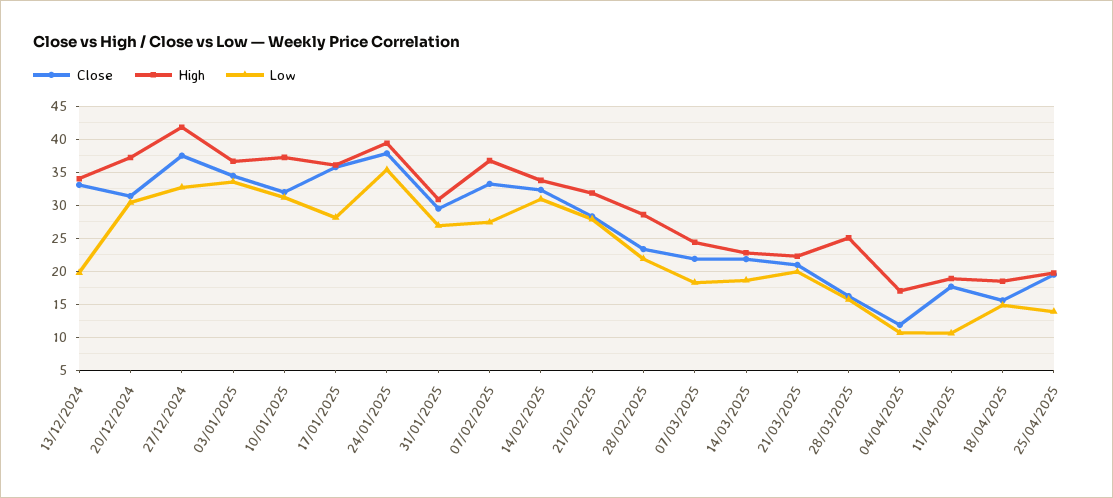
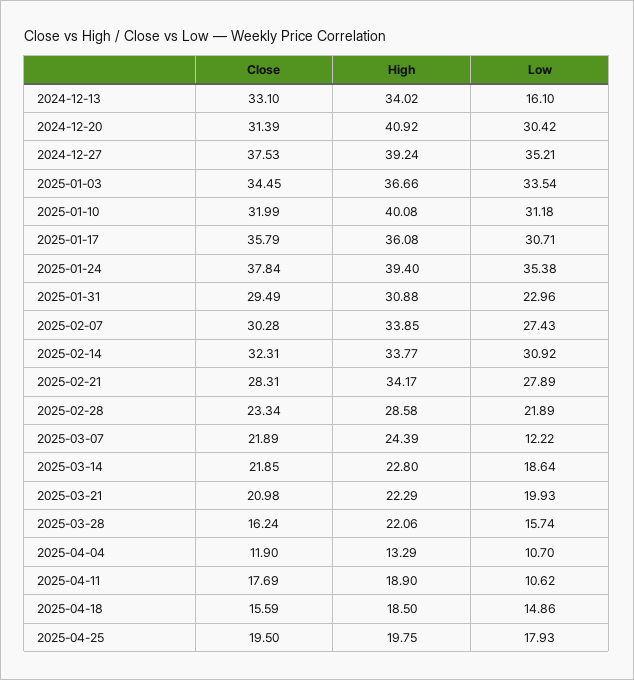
Low, 13/12/2024: 20 -> 16.1
High, 20/12/2024: 37 -> 40.92
High, 27/12/2024: 42 -> 39.24
Low, 27/12/2024: 33 -> 35.21
High, 10/01/2025: 37 -> 40.08
Low, 17/01/2025: 28 -> 30.71
Low, 31/01/2025: 27 -> 22.96
Close, 07/02/2025: 33 -> 30.28
High, 07/02/2025: 37 -> 33.85
High, 21/02/2025: 32 -> 34.17
Low, 07/03/2025: 18 -> 12.22
High, 28/03/2025: 25 -> 22.06
High, 04/04/2025: 17 -> 13.29
Low, 25/04/2025: 14 -> 17.93

